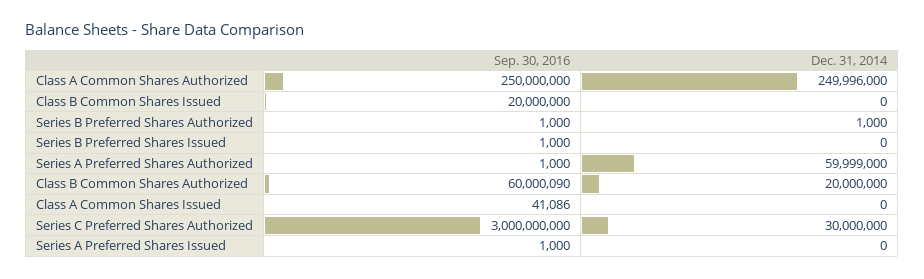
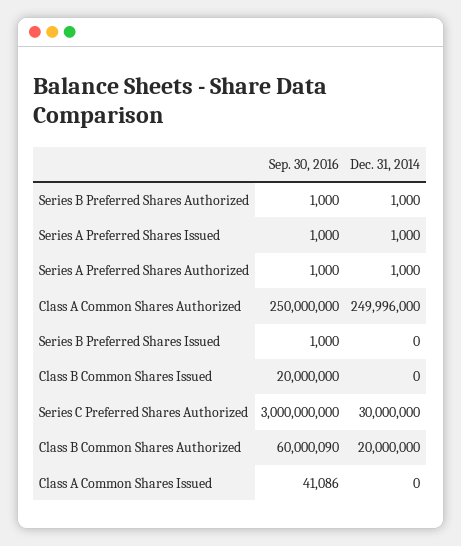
Dec. 31, 2014, Series A Preferred Shares Authorized: 59999000 -> 1000
Dec. 31, 2014, Series A Preferred Shares Issued: 0 -> 1000

